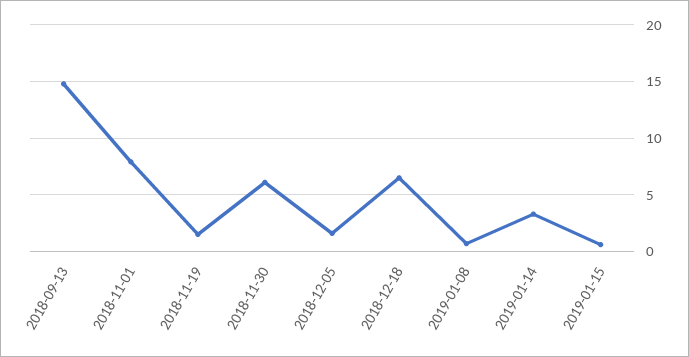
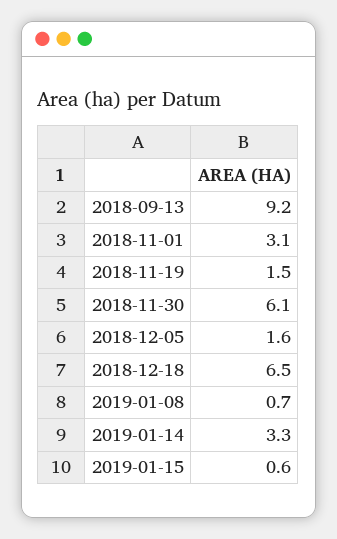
2018-09-13: 15 -> 9.2
2018-11-01: 8 -> 3.1

